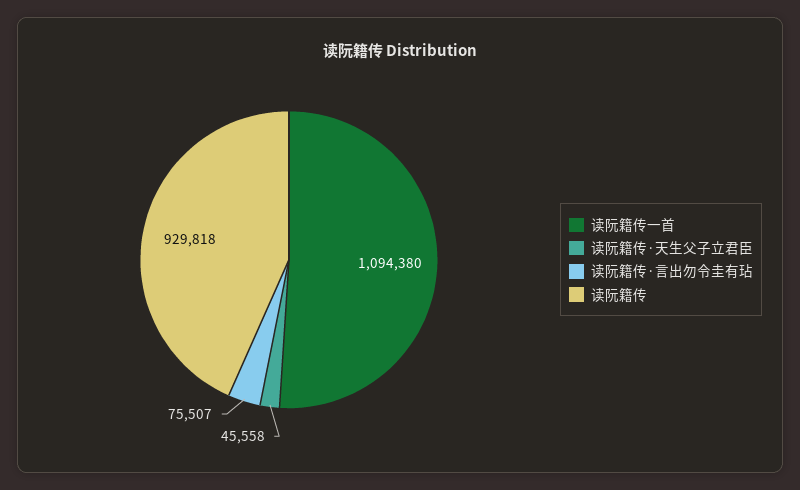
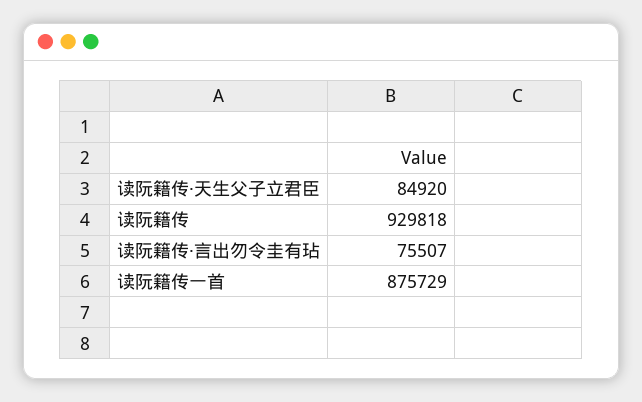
读阮籍传一首: 1094380 -> 875729
读阮籍传·天生父子立君臣: 45558 -> 84920

